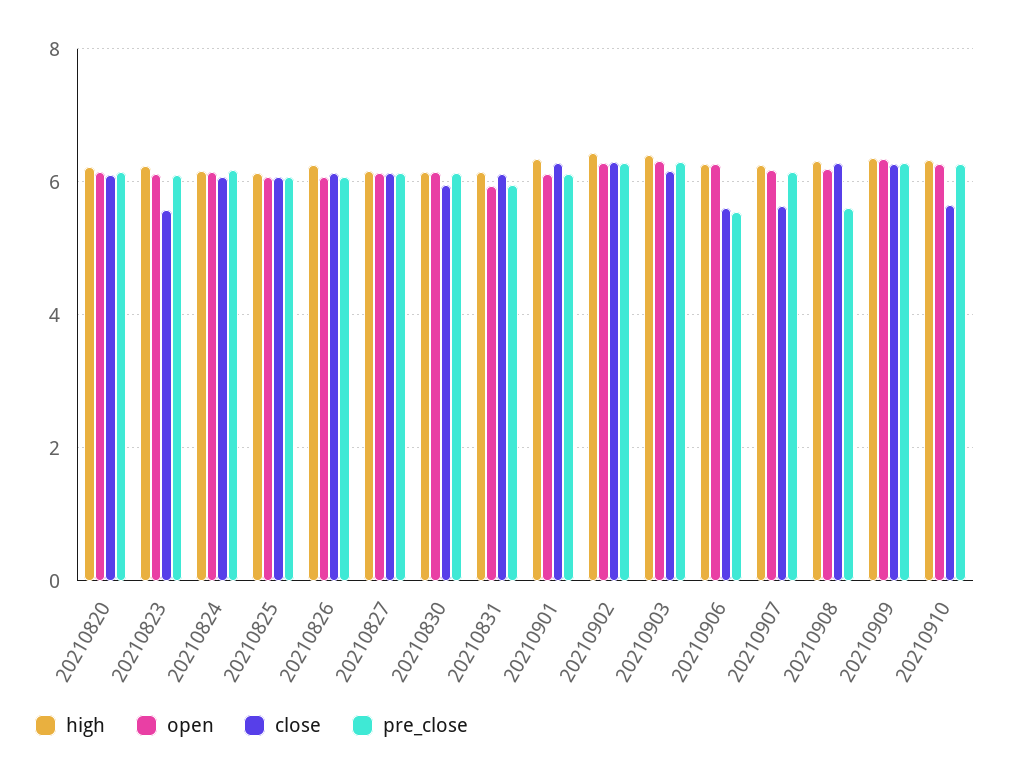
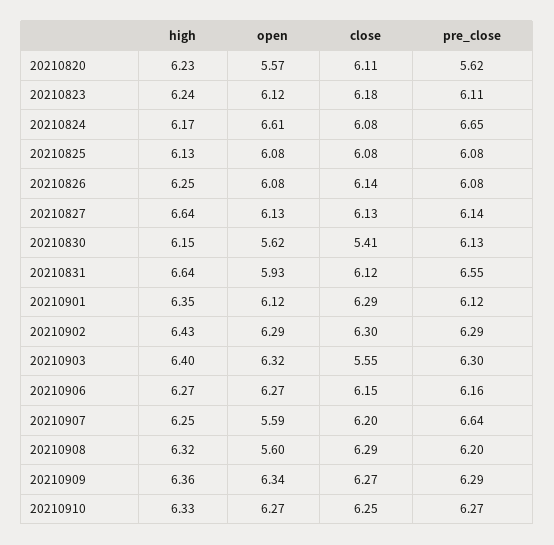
open, 20210820: 6.2 -> 5.57
pre_close, 20210820: 6.2 -> 5.62
close, 20210823: 5.6 -> 6.18
open, 20210824: 6.2 -> 6.61
pre_close, 20210824: 6.2 -> 6.65
high, 20210827: 6.2 -> 6.64
open, 20210830: 6.2 -> 5.62
close, 20210830: 6 -> 5.41
high, 20210831: 6.2 -> 6.64
pre_close, 20210831: 6 -> 6.55
close, 20210903: 6.2 -> 5.55
close, 20210906: 5.6 -> 6.15
pre_close, 20210906: 5.6 -> 6.16
open, 20210907: 6.2 -> 5.59
close, 20210907: 5.6 -> 6.2
pre_close, 20210907: 6.2 -> 6.64
open, 20210908: 6.2 -> 5.6
pre_close, 20210908: 5.6 -> 6.2
close, 20210910: 5.6 -> 6.25

